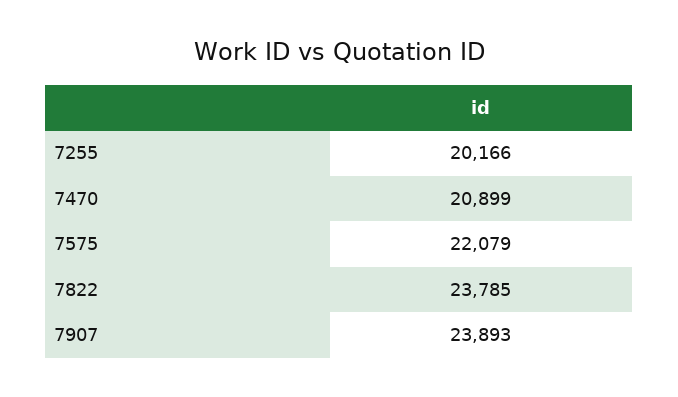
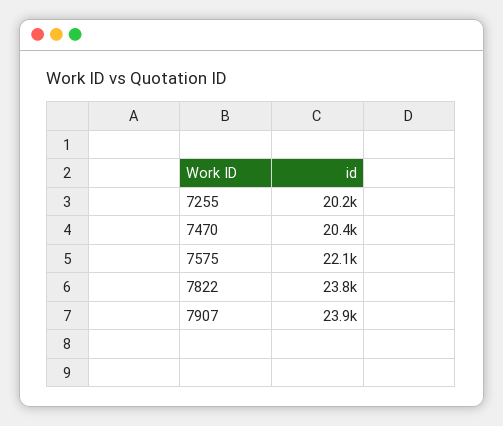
7470: 20899 -> 20400

